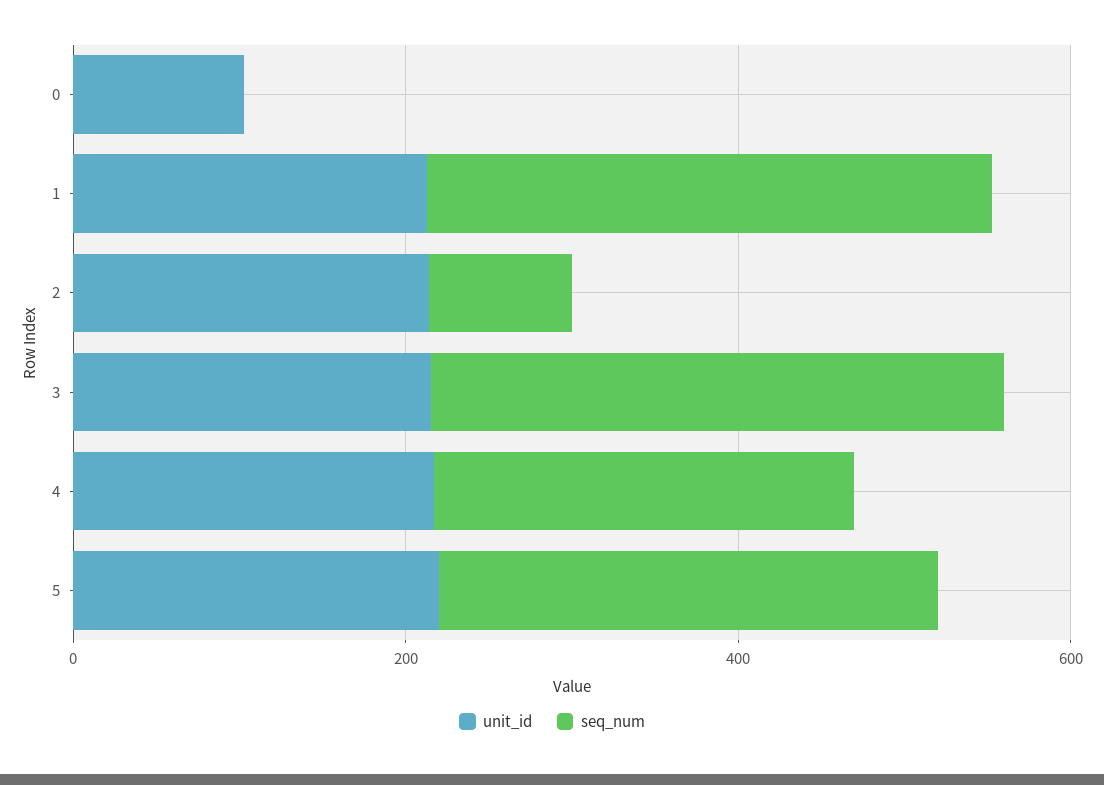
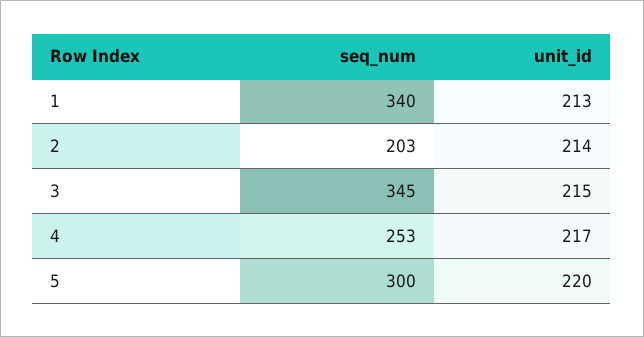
unit_id, 0: 100 -> none
seq_num, 0: 0 -> none
seq_num, 2: 100 -> 203

